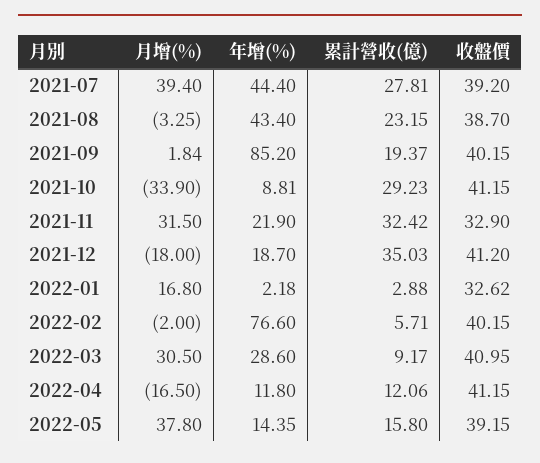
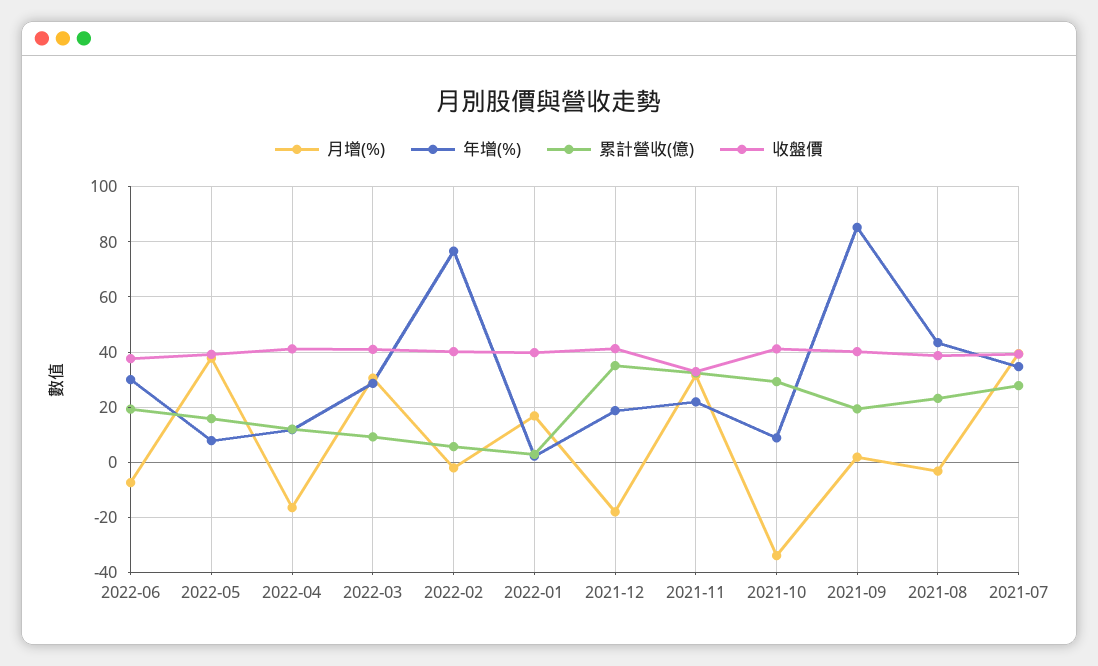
年增(%), 2021-07: 44.4 -> 35
收盤價, 2022-01: 32.62 -> 40
年增(%), 2022-05: 14.35 -> 7.5
月增(%), 2022-06: none -> -7.5
年增(%), 2022-06: none -> 30
累計營收(億), 2022-06: none -> 20
收盤價, 2022-06: none -> 37.5

